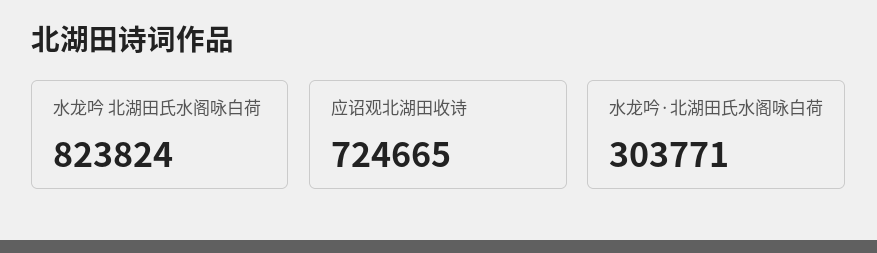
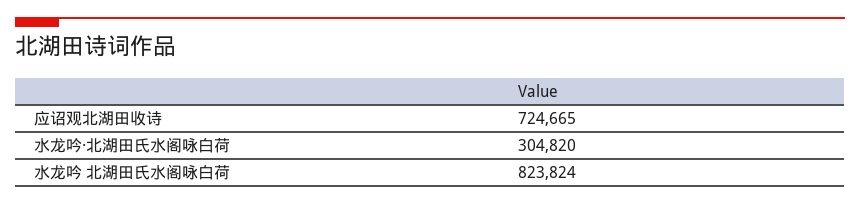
水龙吟·北湖田氏水阁咏白荷: 303771 -> 304820

